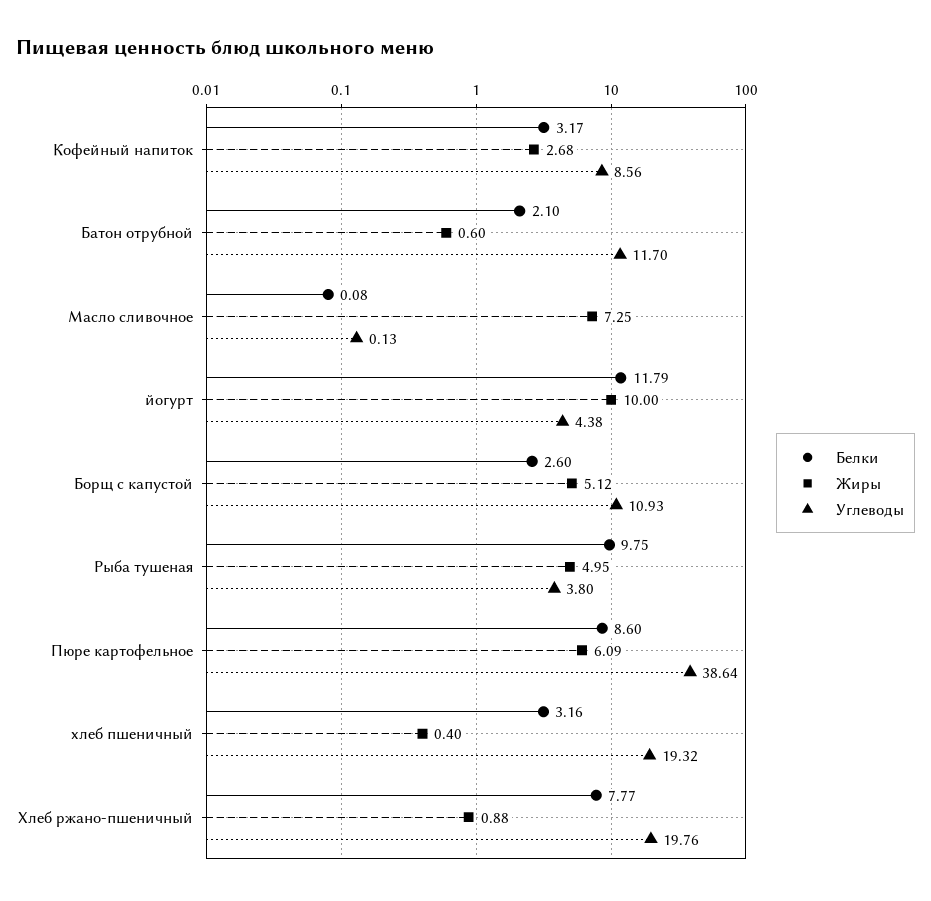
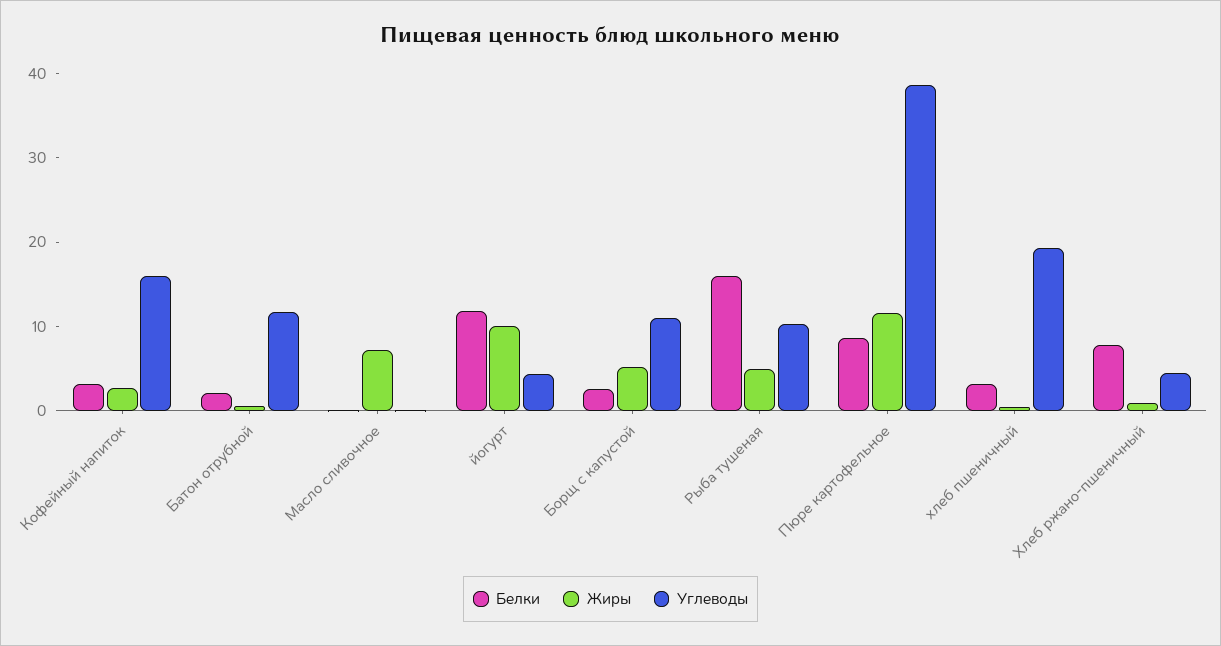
Углеводы, Кофейный напиток: 8.56 -> 16
Белки, Рыба тушеная: 9.75 -> 16
Углеводы, Рыба тушеная: 3.8 -> 10
Жиры, Пюре картофельное: 6.09 -> 12
Углеводы, Хлеб ржано-пшеничный: 19.76 -> 4

